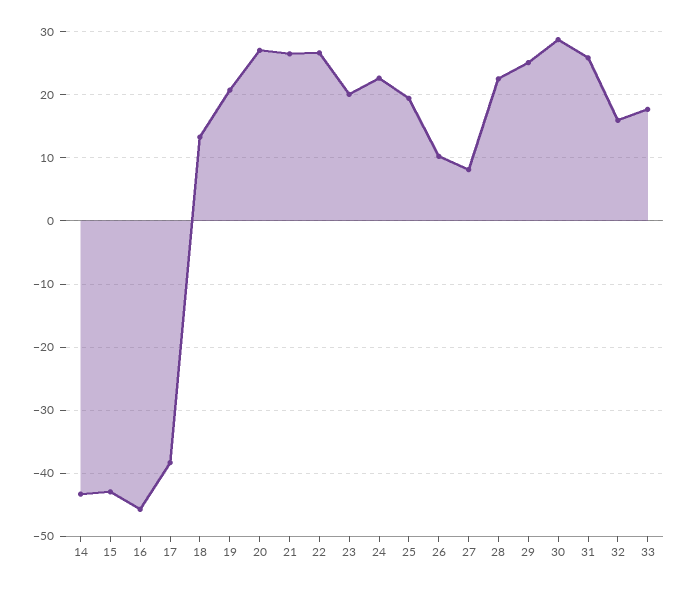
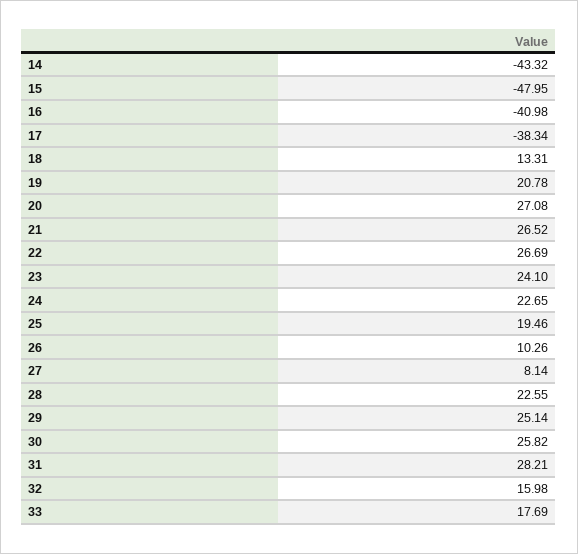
15: -43 -> -47.95
16: -46 -> -40.98
23: 20 -> 24.1
30: 29 -> 25.82
31: 26 -> 28.21

